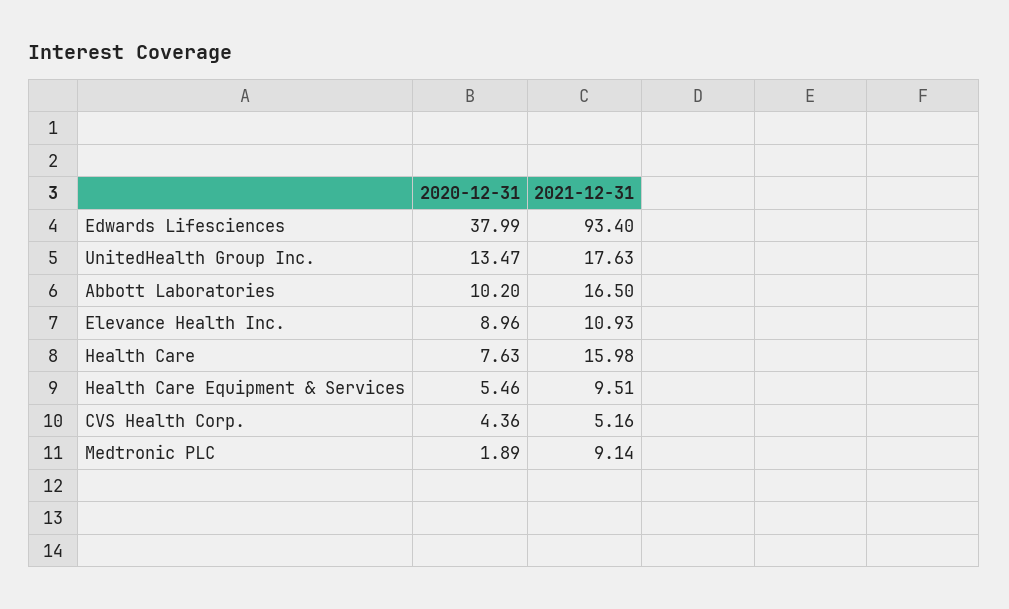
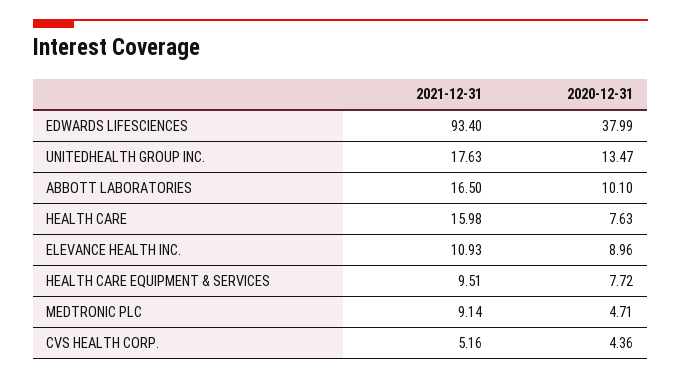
2020-12-31, Abbott Laboratories: 10.2 -> 10.1
2020-12-31, Health Care Equipment & Services: 5.46 -> 7.72
2020-12-31, Medtronic PLC: 1.89 -> 4.71

